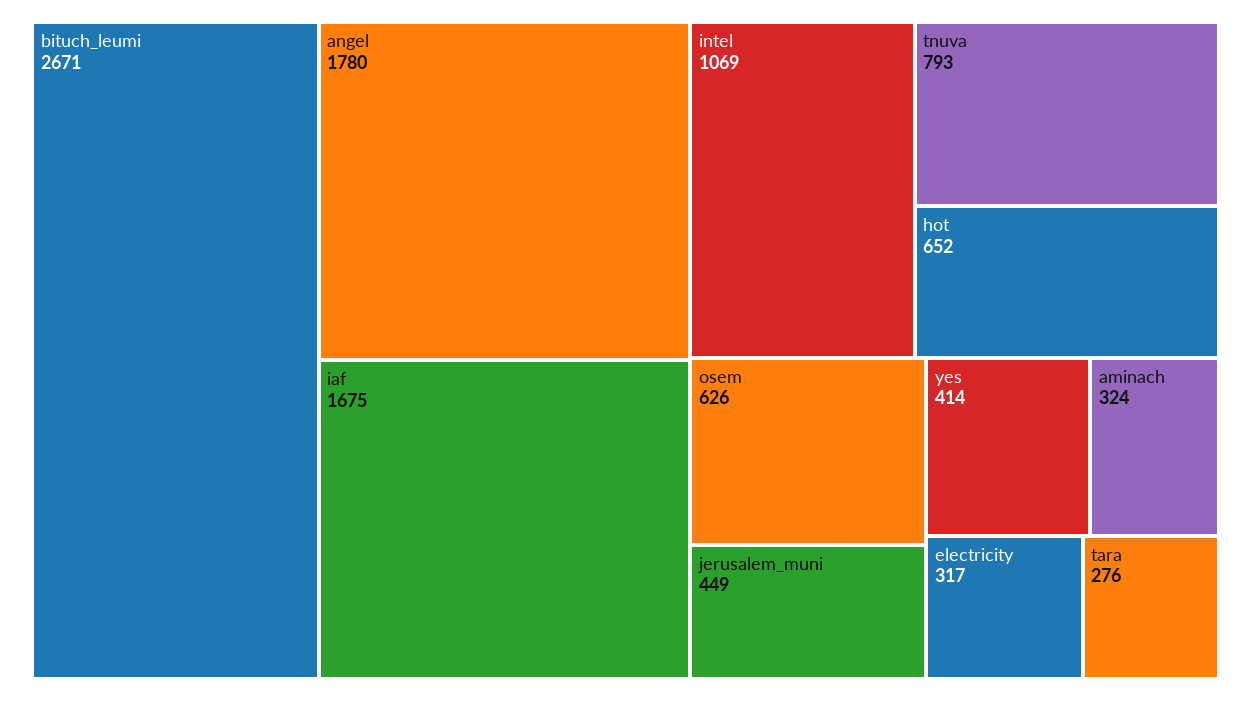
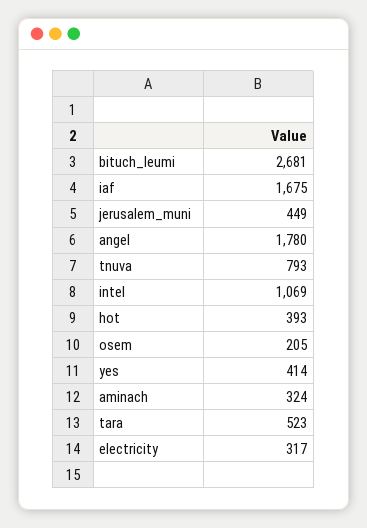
bituch_leumi: 2671 -> 2681
hot: 652 -> 393
osem: 626 -> 205
tara: 276 -> 523

